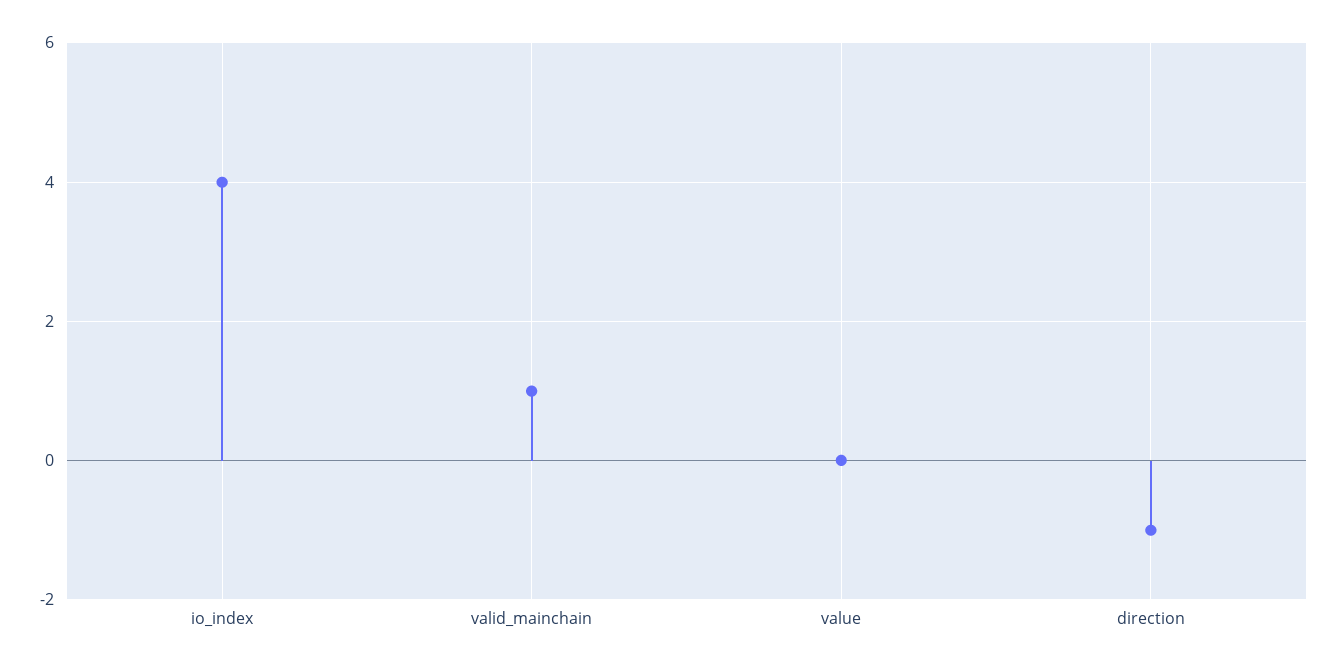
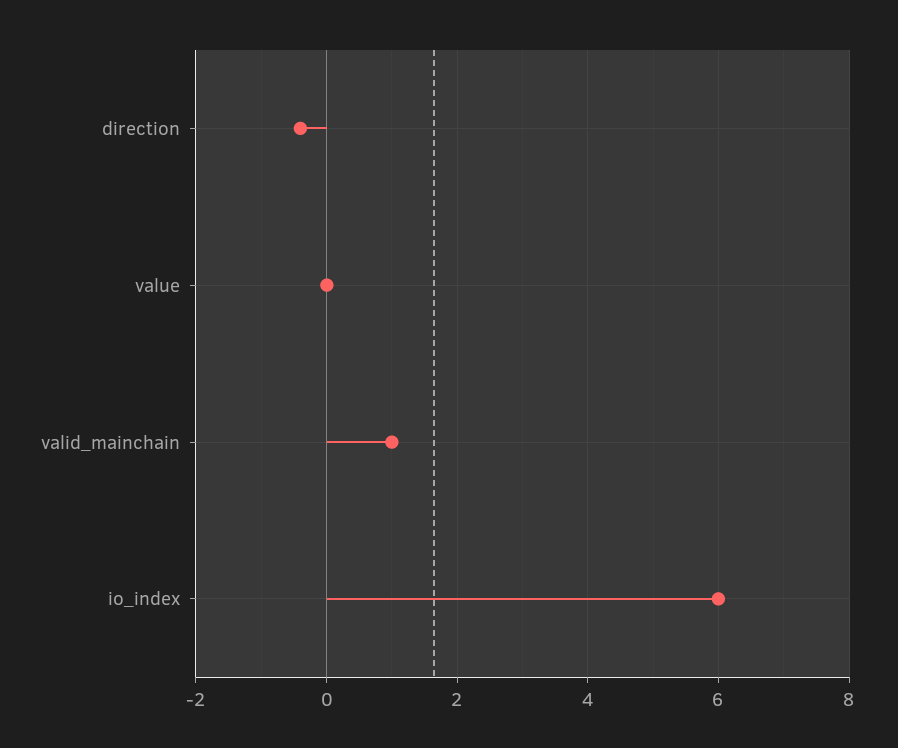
io_index: 4 -> 6
direction: -1 -> -0.4

